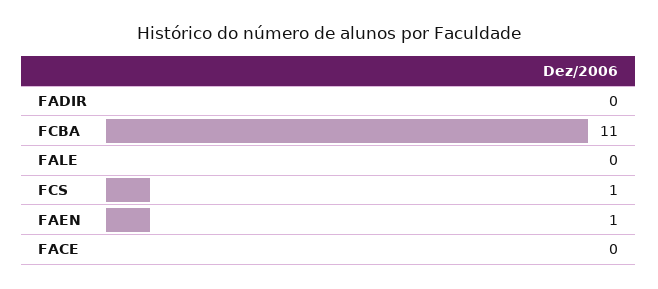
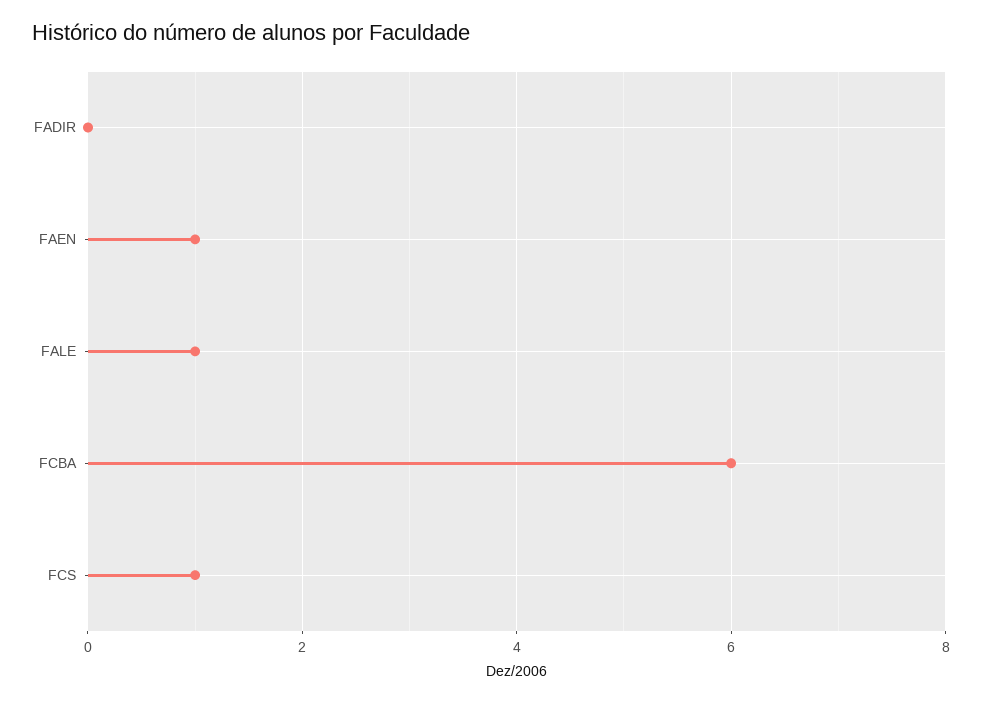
FCBA: 11 -> 6
FALE: 0 -> 1
FACE: 0 -> none

